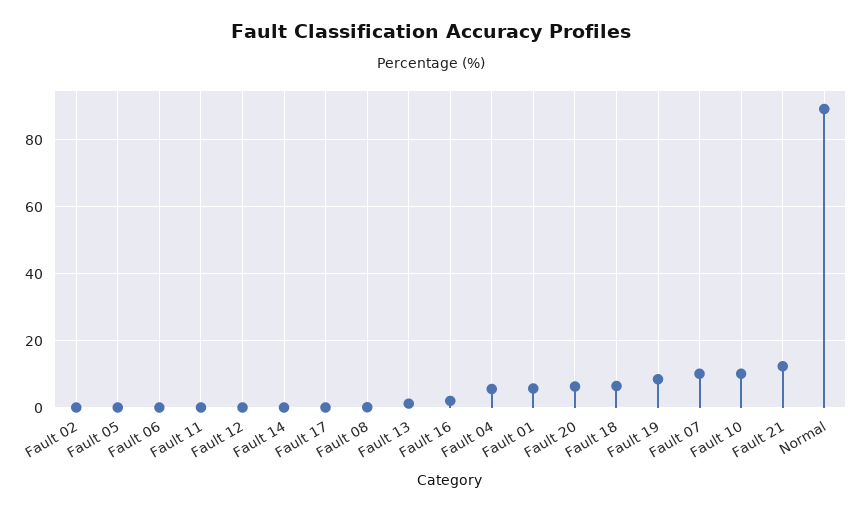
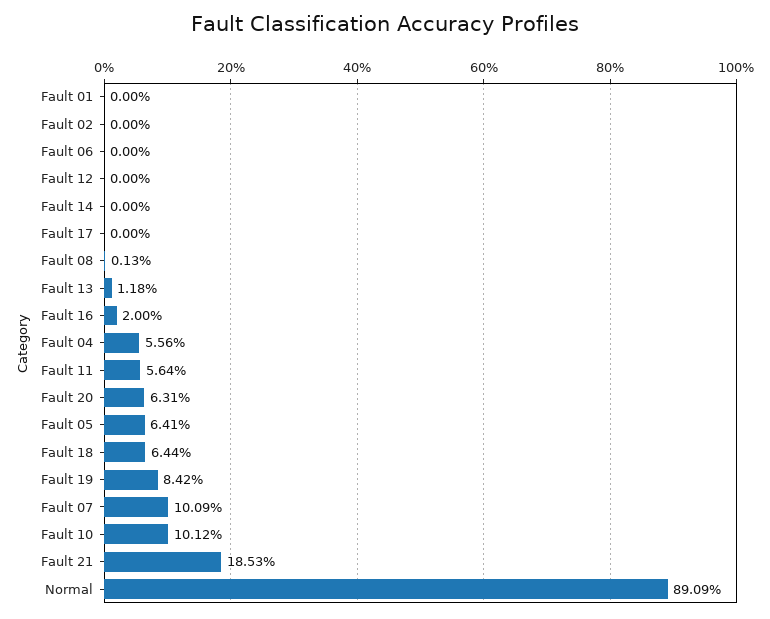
Fault 05: 0 -> 6.41
Fault 11: 0 -> 5.64
Fault 01: 6 -> 0
Fault 21: 12 -> 18.53

